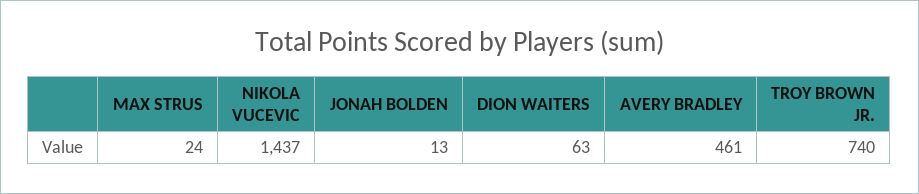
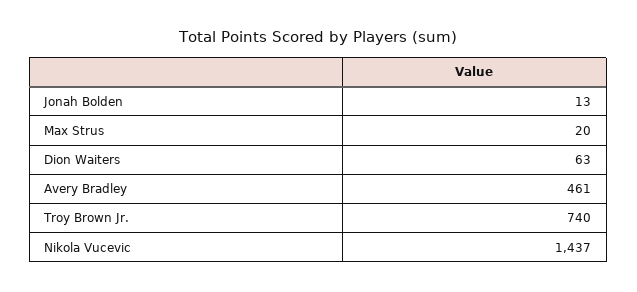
MAX STRUS: 24 -> 20

